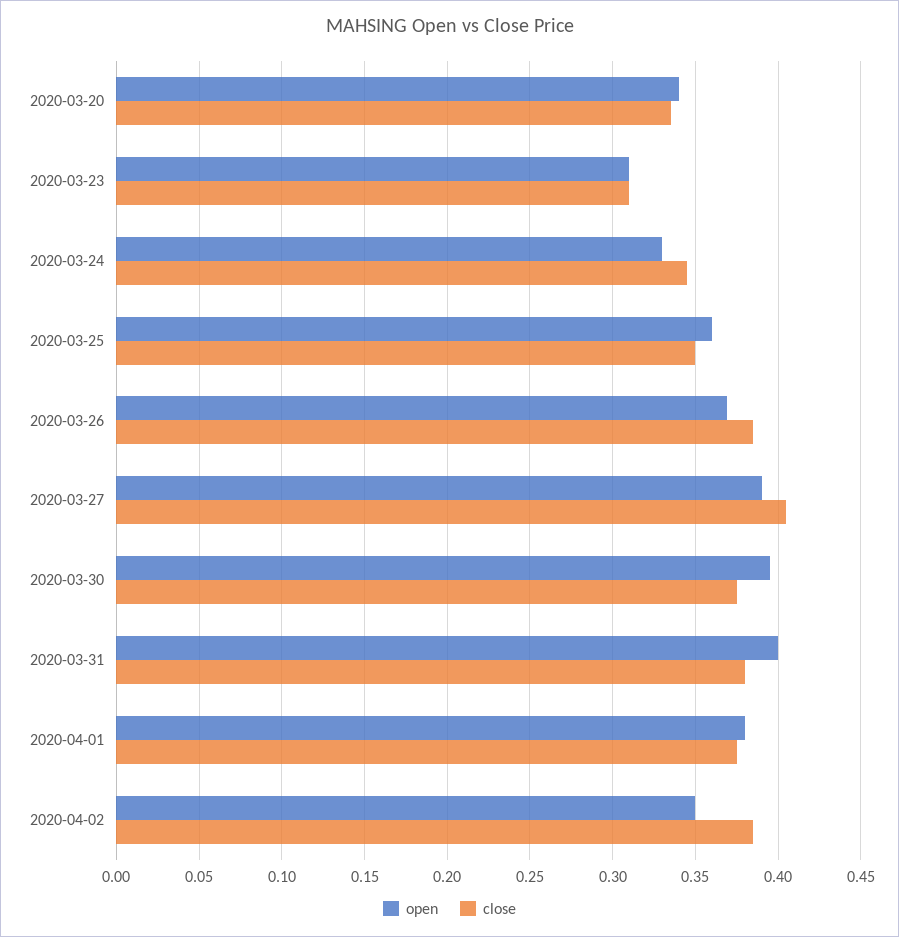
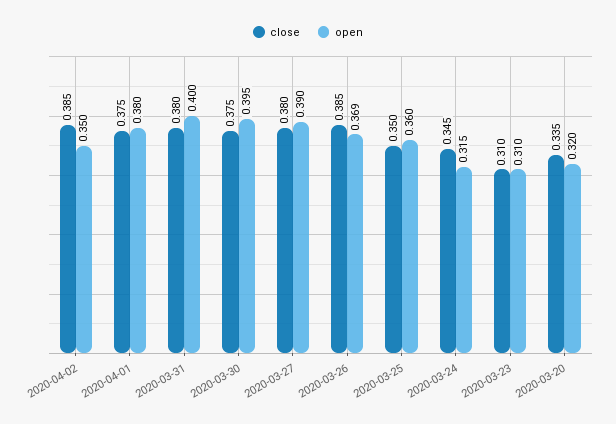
open, 2020-03-20: 0.34 -> 0.32
open, 2020-03-24: 0.33 -> 0.315
close, 2020-03-27: 0.405 -> 0.38

